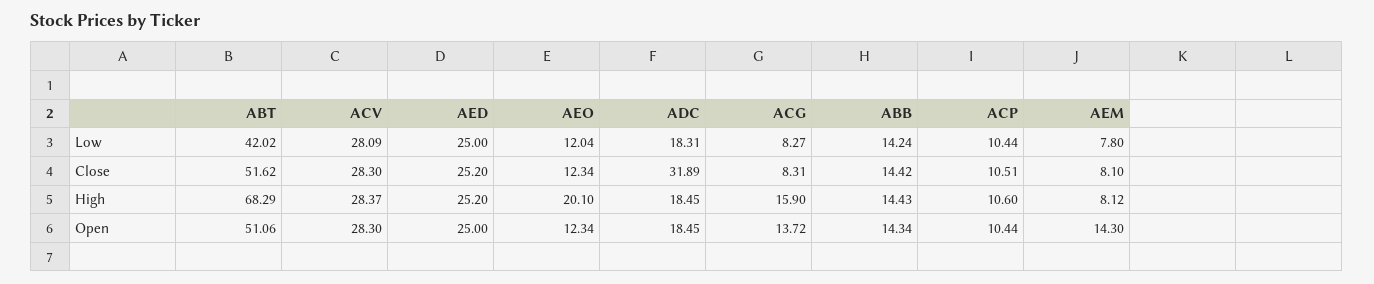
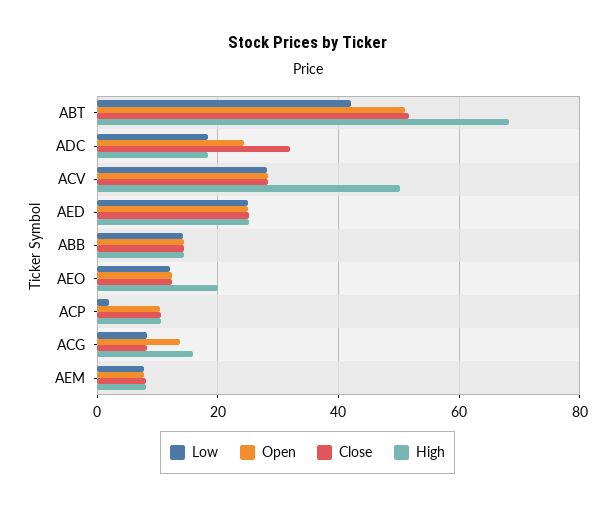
Low, ACP: 10.44 -> 2
High, ACV: 28.37 -> 50
Open, ADC: 18.45 -> 24
Open, AEM: 14.3 -> 8

